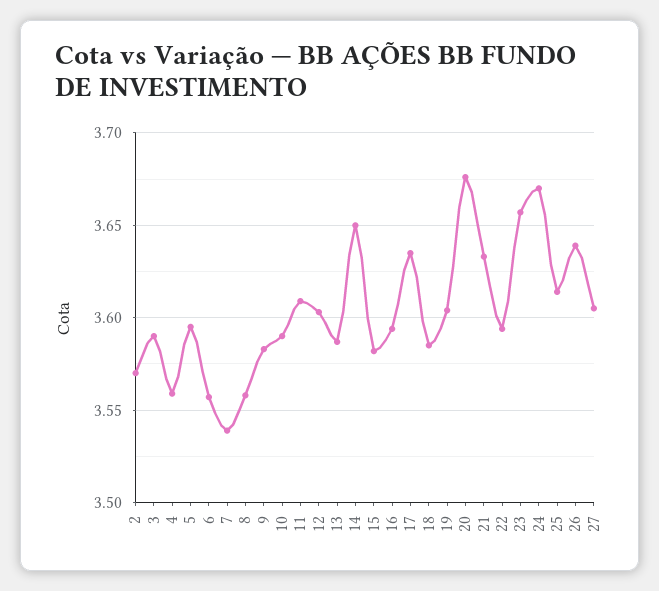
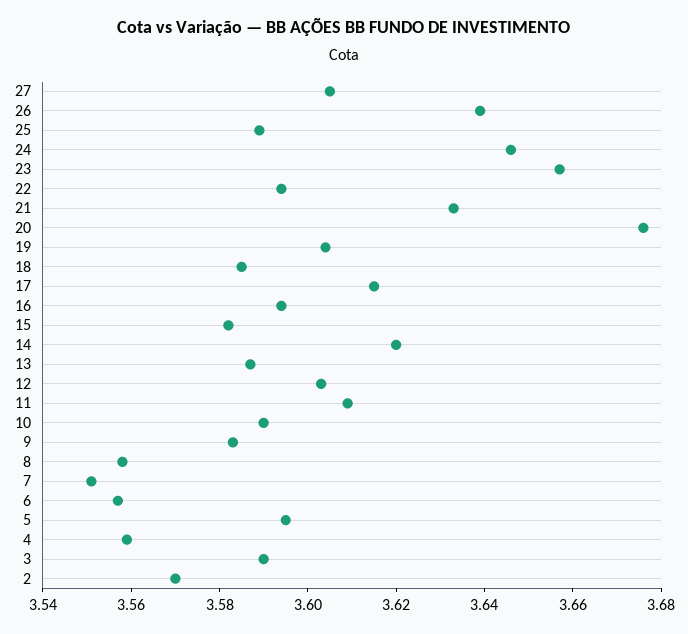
7: 3.54 -> 3.55
14: 3.65 -> 3.62
17: 3.635 -> 3.615
24: 3.67 -> 3.645
25: 3.615 -> 3.59

